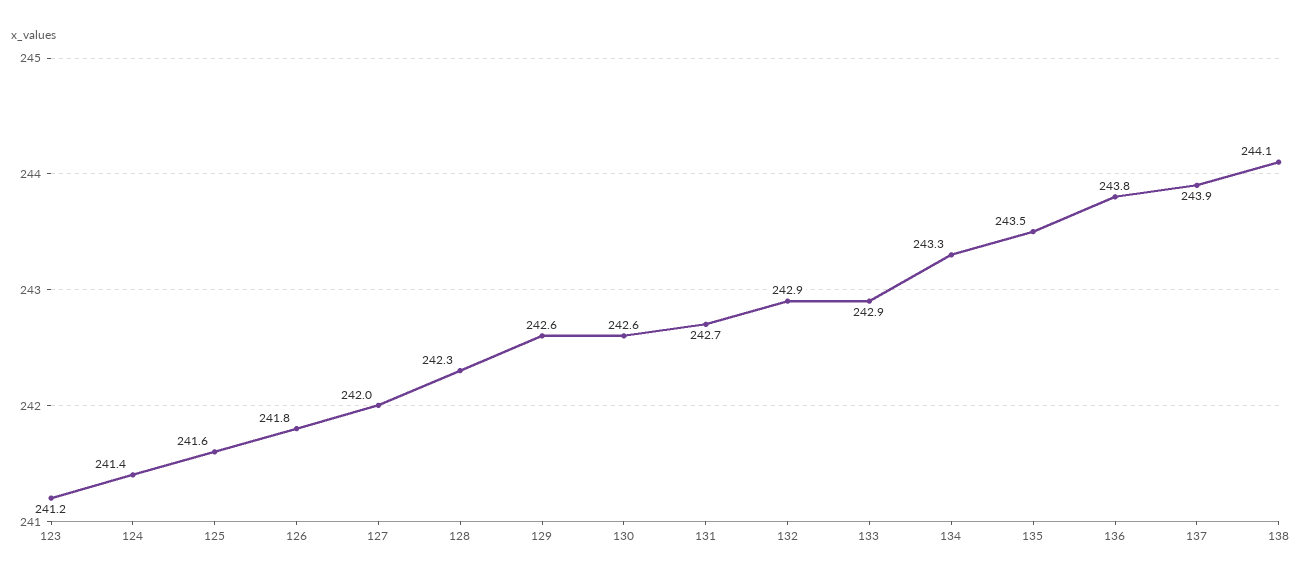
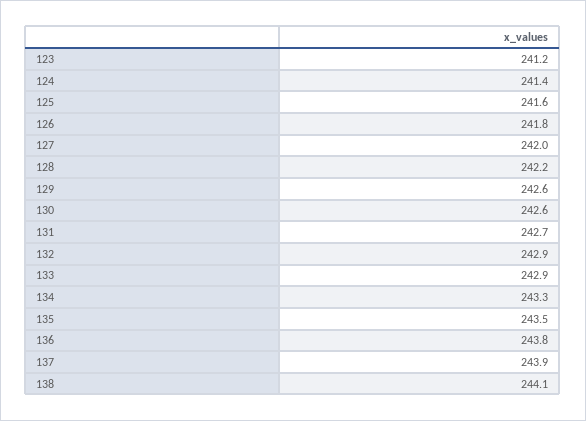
128: 242.3 -> 242.2

